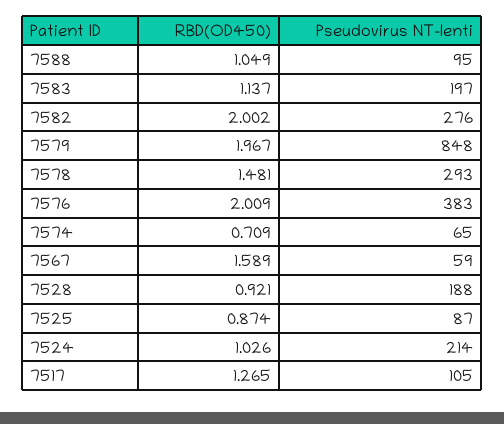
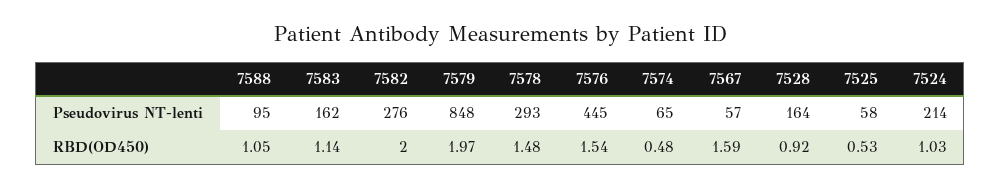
Pseudovirus NT-lenti, 7583: 197 -> 162
RBD(OD450), 7576: 2.009 -> 1.54
Pseudovirus NT-lenti, 7576: 383 -> 445
RBD(OD450), 7574: 0.709 -> 0.48
Pseudovirus NT-lenti, 7567: 59 -> 57
Pseudovirus NT-lenti, 7528: 188 -> 164
RBD(OD450), 7525: 0.874 -> 0.53
Pseudovirus NT-lenti, 7525: 87 -> 58
RBD(OD450), 7517: 1.265 -> none
Pseudovirus NT-lenti, 7517: 105 -> none

